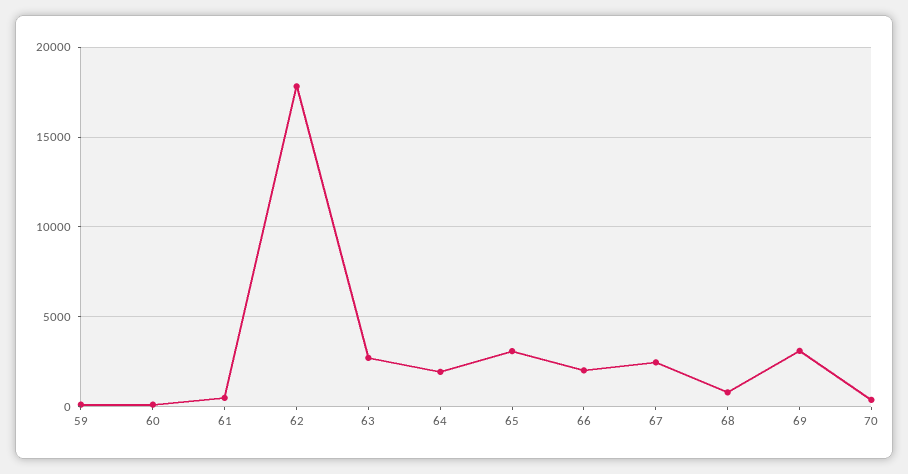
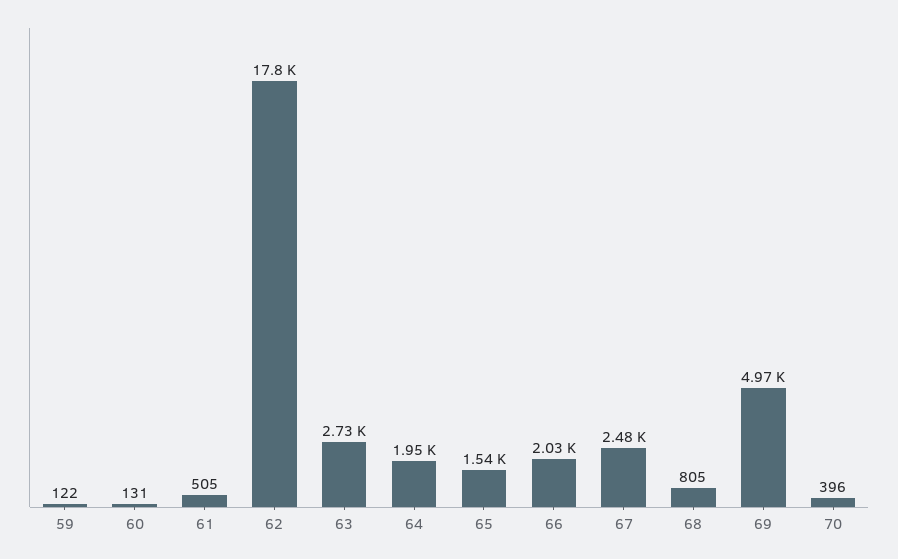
65: 3000 -> 1540
69: 3000 -> 4970

